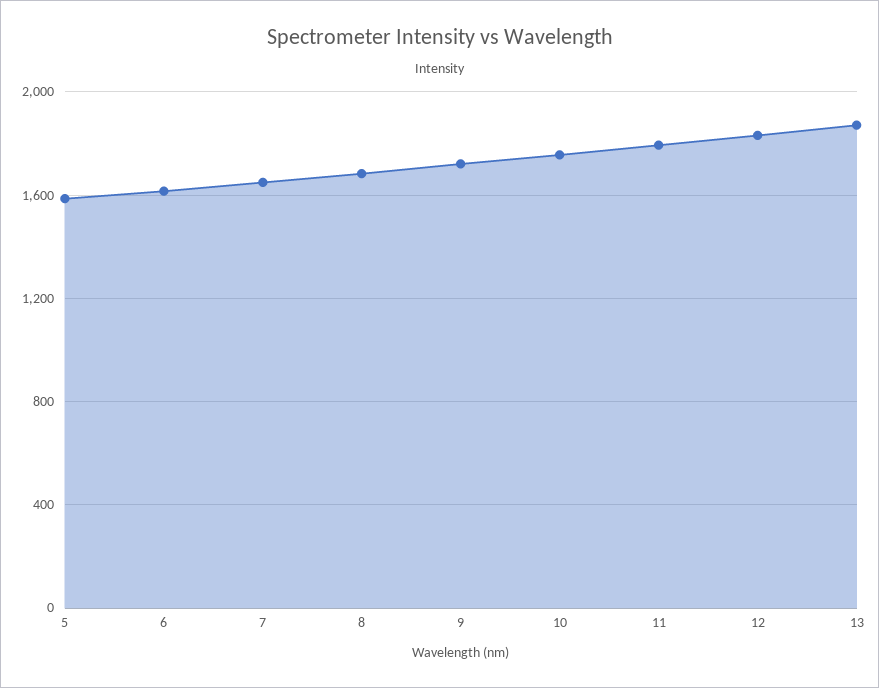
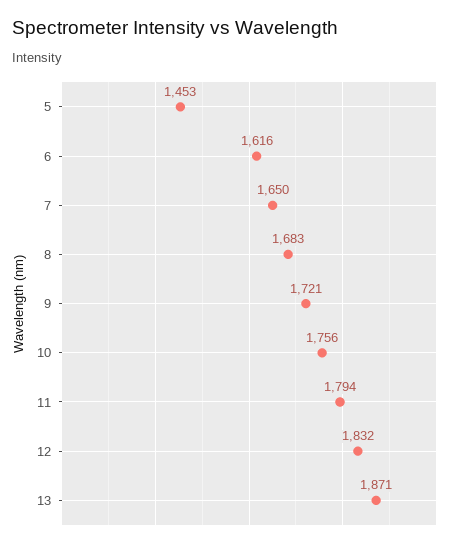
5: 1600 -> 1453

